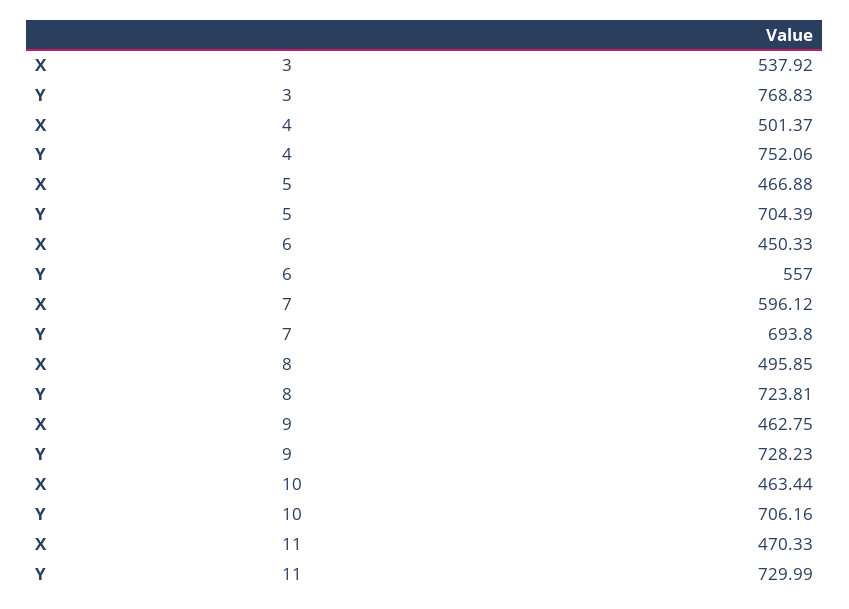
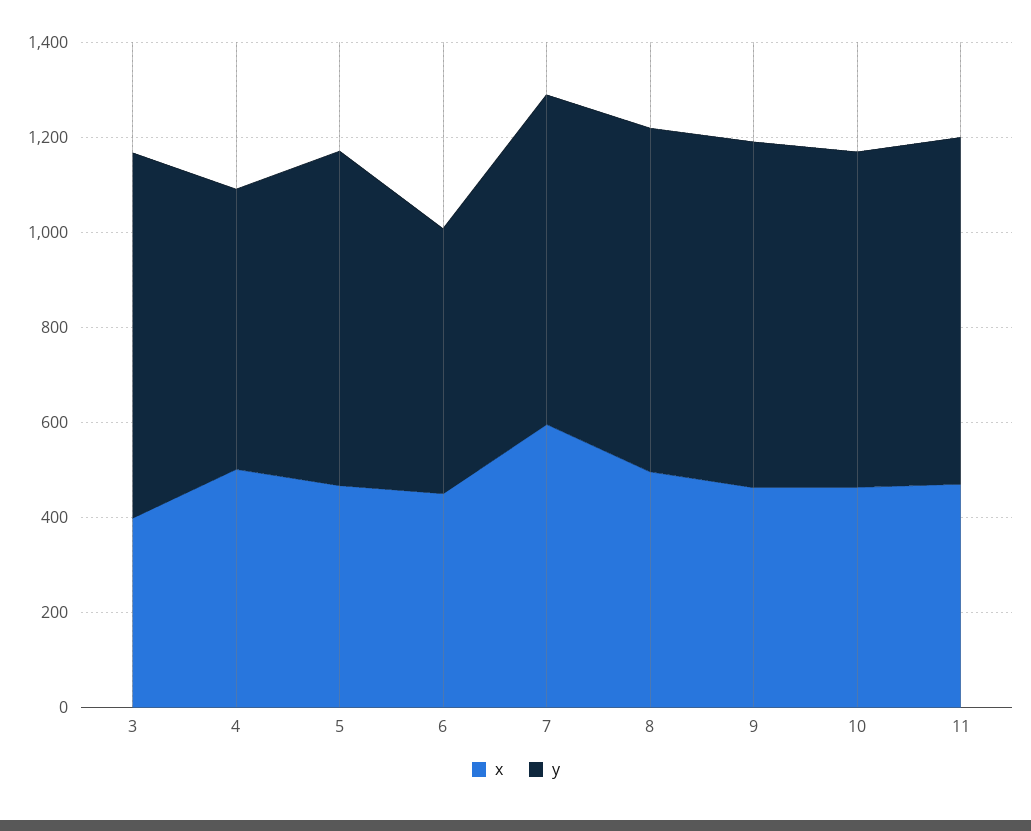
X, 3: 537.92 -> 400
Y, 4: 752.06 -> 600

